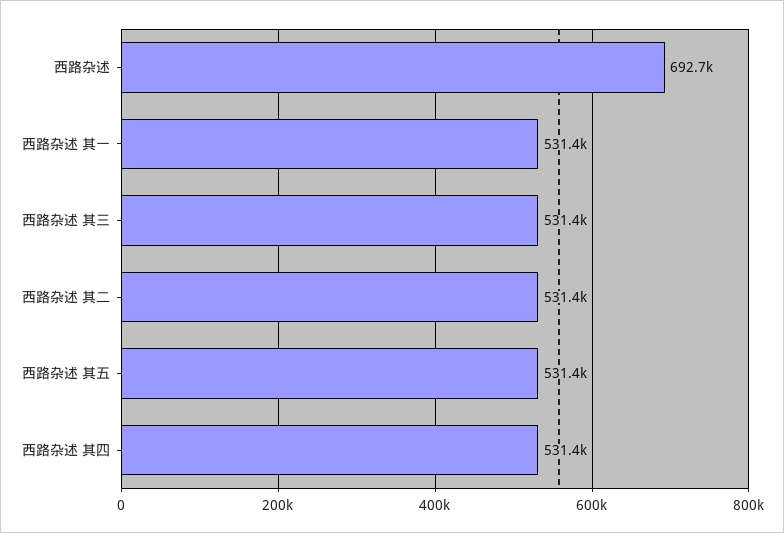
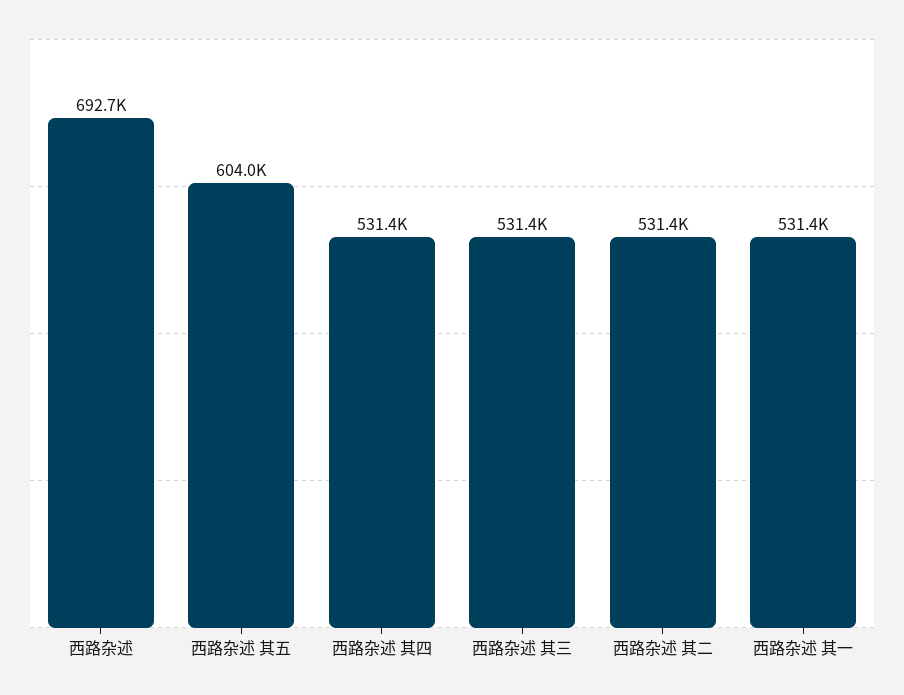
西路杂述 其五: 531400 -> 604000

